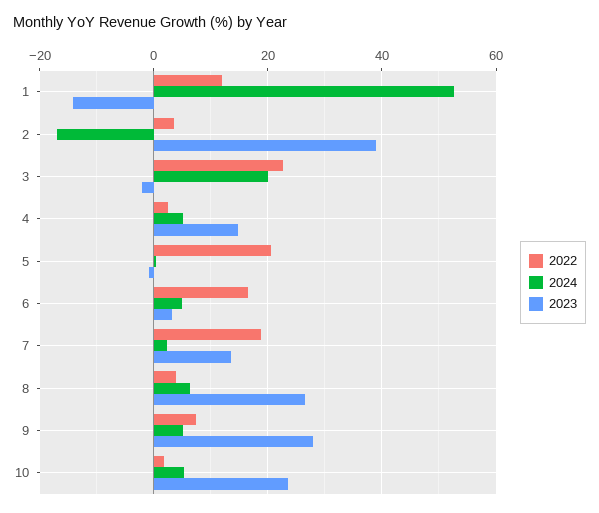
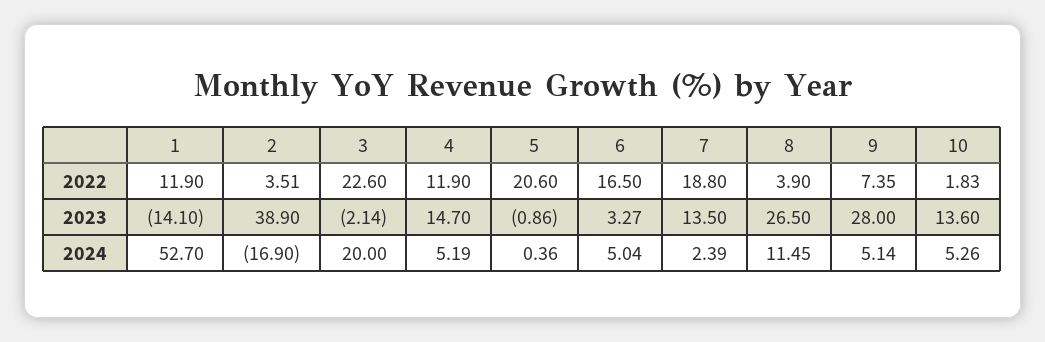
2022, 4: 2 -> 11.9
2024, 8: 6 -> 11.45
2023, 10: 24 -> 13.6

